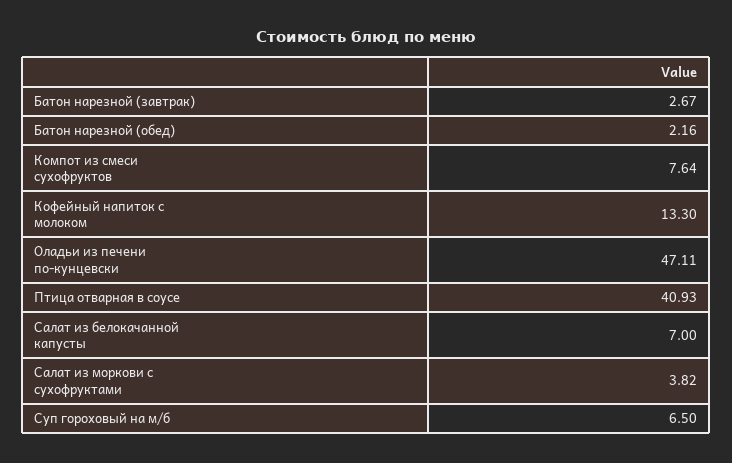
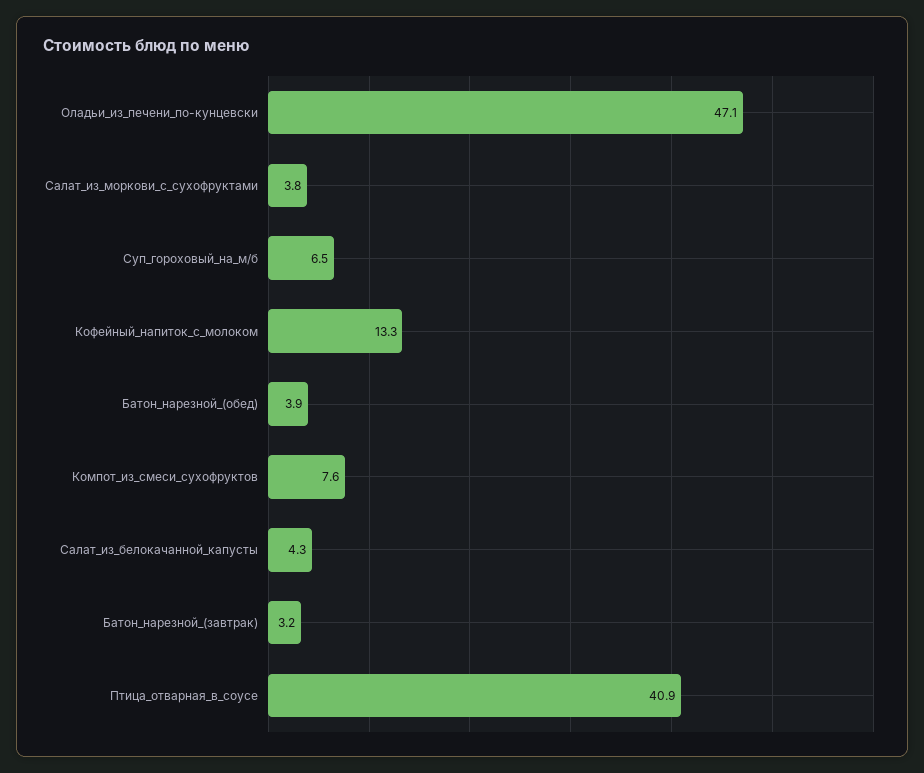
Батон нарезной (завтрак): 2.67 -> 3.2
Батон нарезной (обед): 2.16 -> 3.9
Салат из белокачанной капусты: 7 -> 4.3

